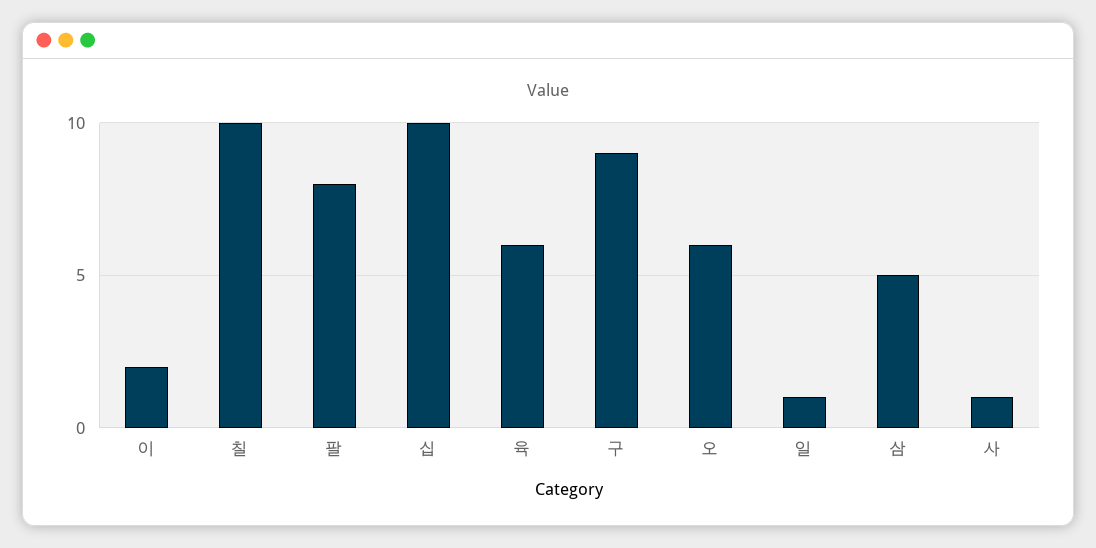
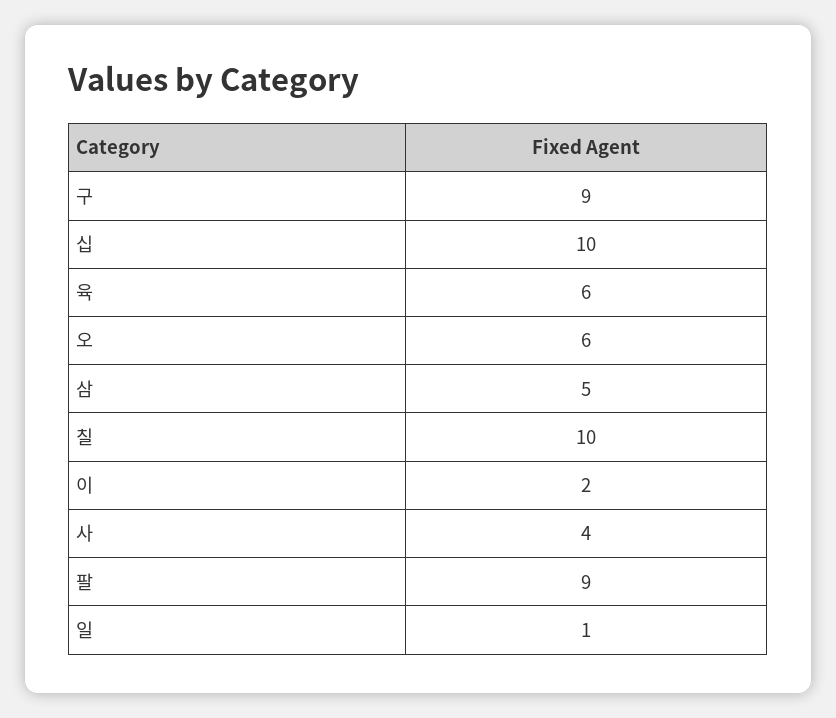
팔: 8 -> 9
사: 1 -> 4

